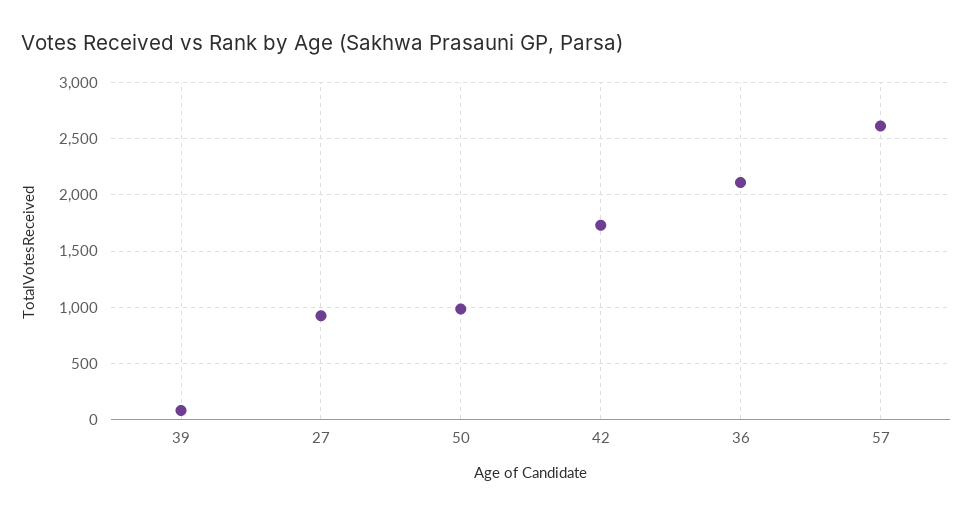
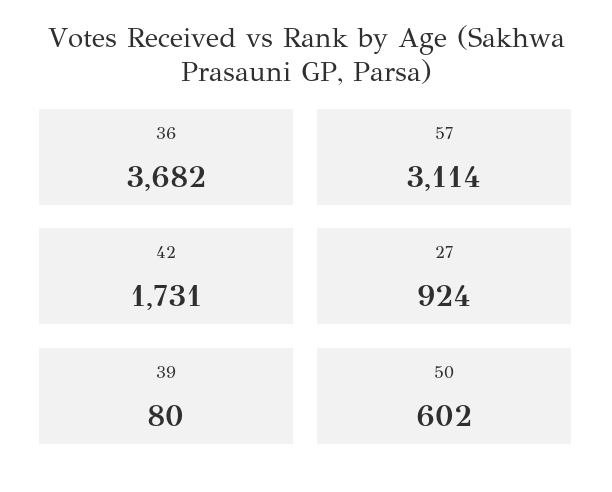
50: 1000 -> 602
36: 2100 -> 3682
57: 2600 -> 3114

